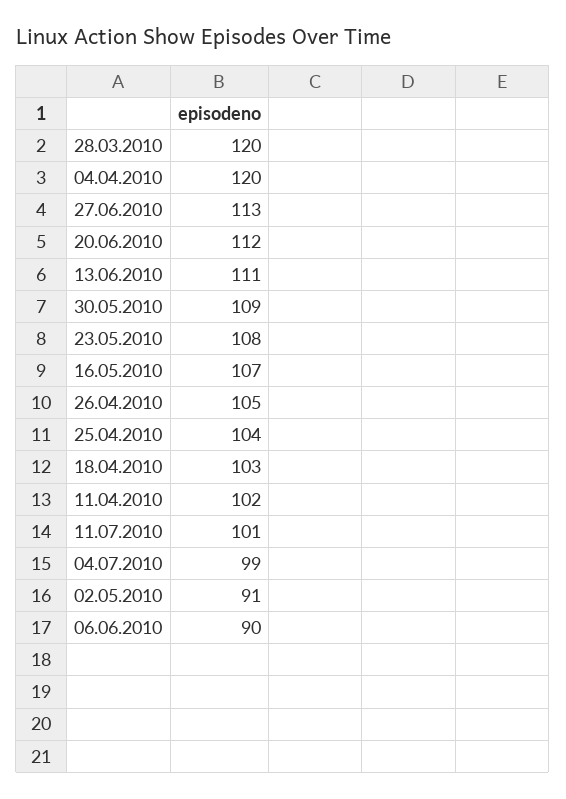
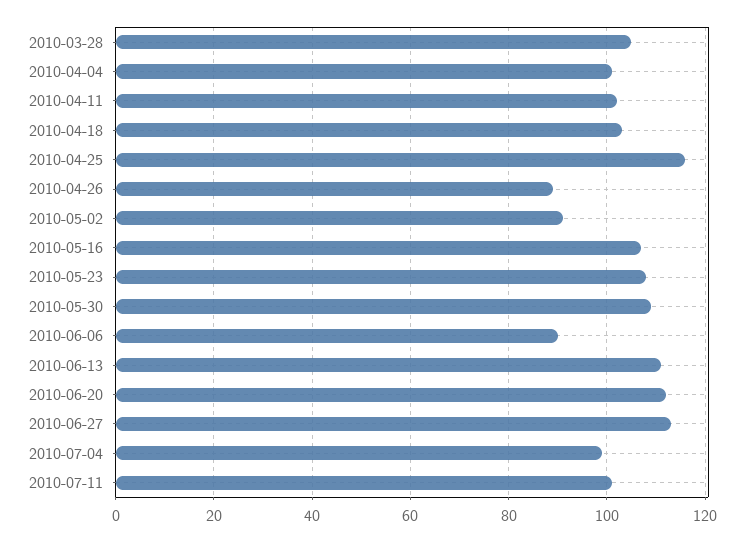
28.03.2010: 120 -> 105
04.04.2010: 120 -> 100
26.04.2010: 105 -> 90
25.04.2010: 104 -> 115

